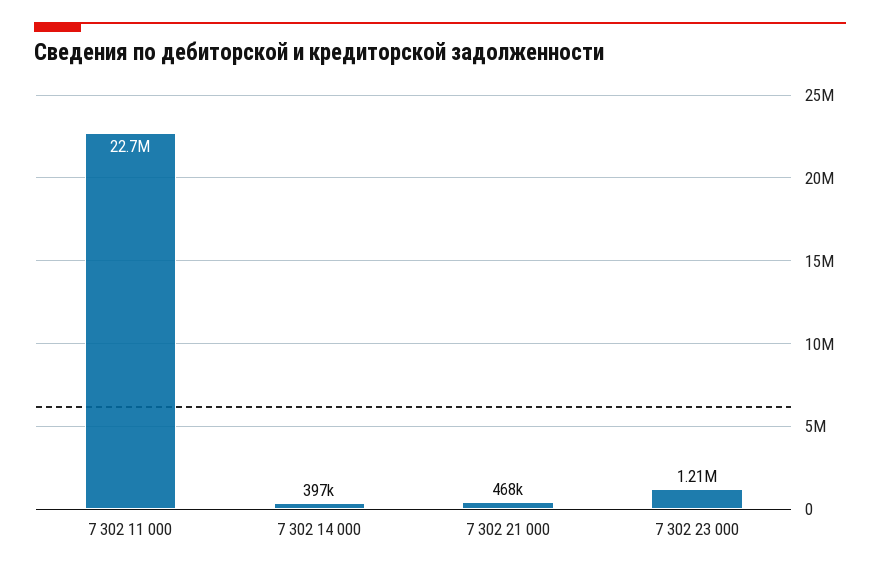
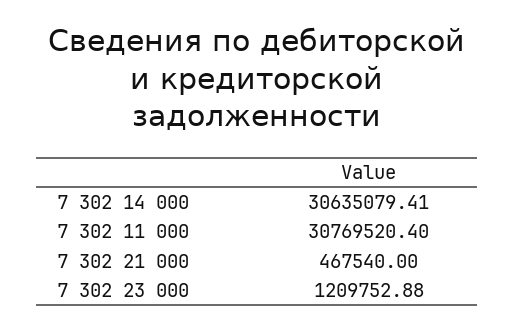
7 302 11 000: 22700000 -> 30769520.4
7 302 14 000: 397000 -> 30635079.41

